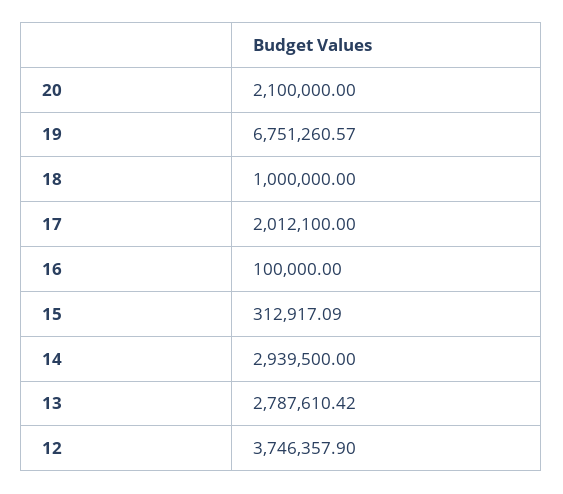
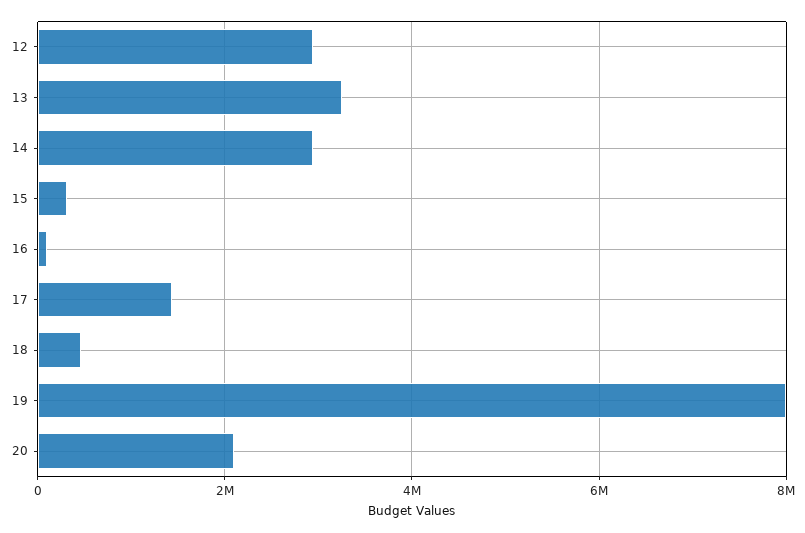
19: 6751260.57 -> 8000000
18: 1000000 -> 400000
17: 2012100 -> 1400000
13: 2787610.42 -> 3200000
12: 3746357.9 -> 3000000

